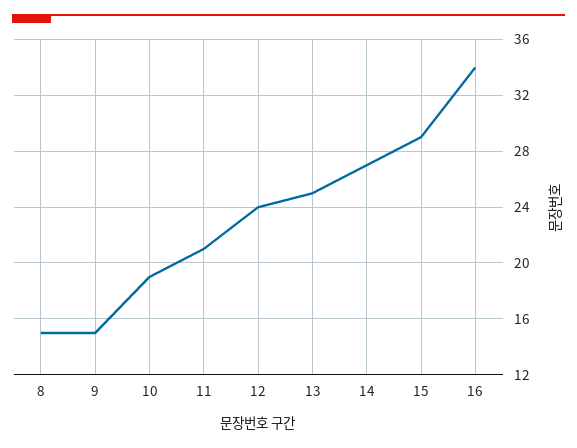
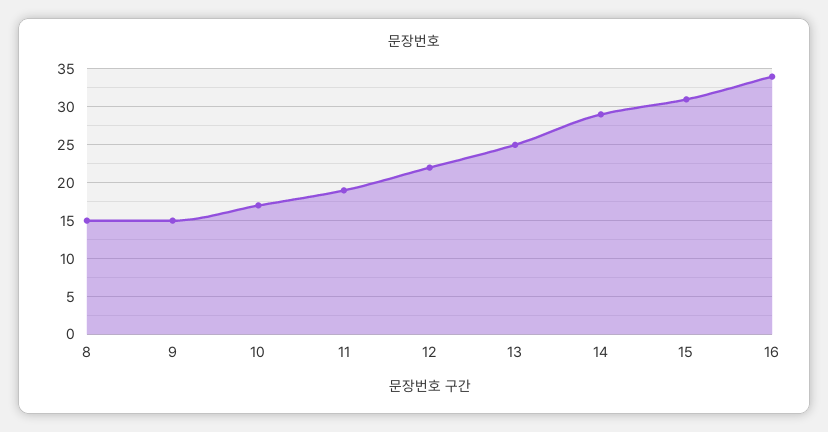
10: 19 -> 17
11: 21 -> 19
12: 24 -> 22
14: 27 -> 29
15: 29 -> 31

